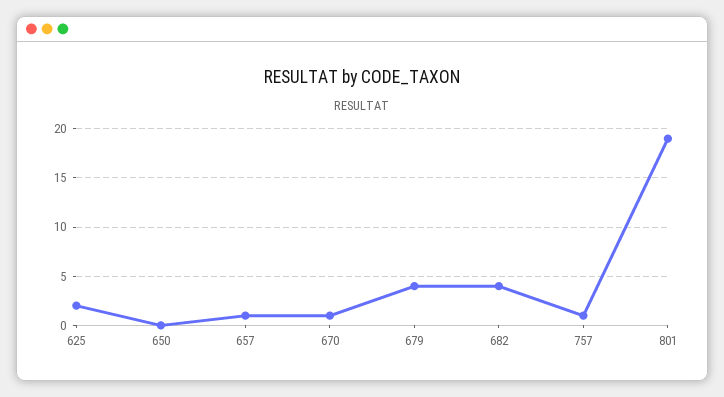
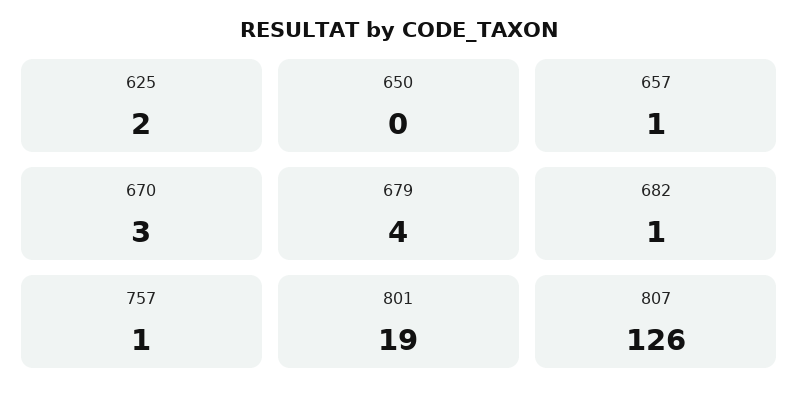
670: 1 -> 3
682: 4 -> 1
807: none -> 126

